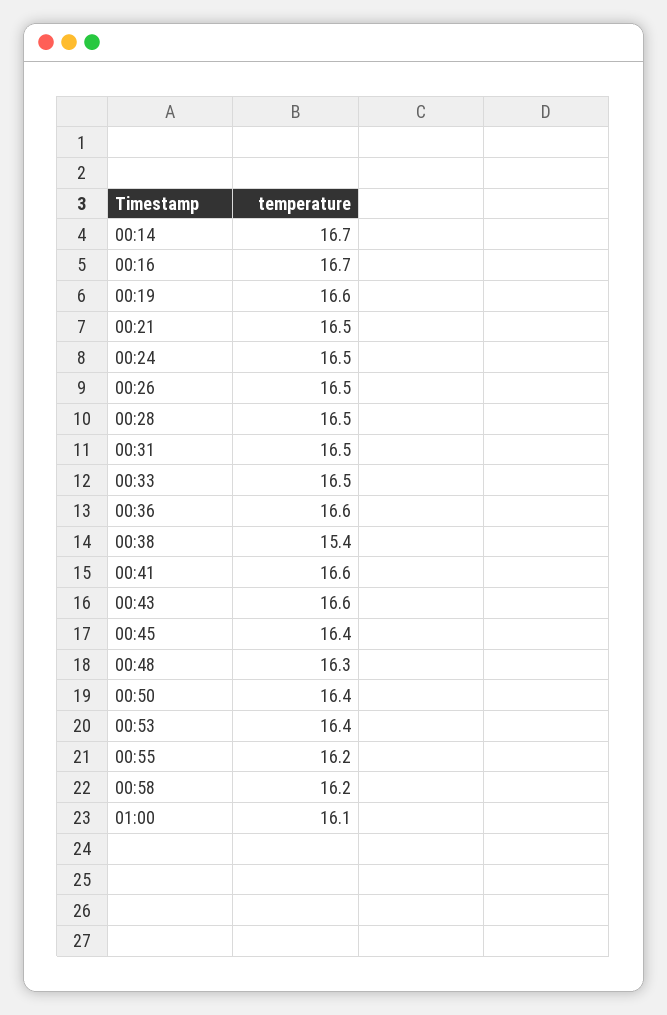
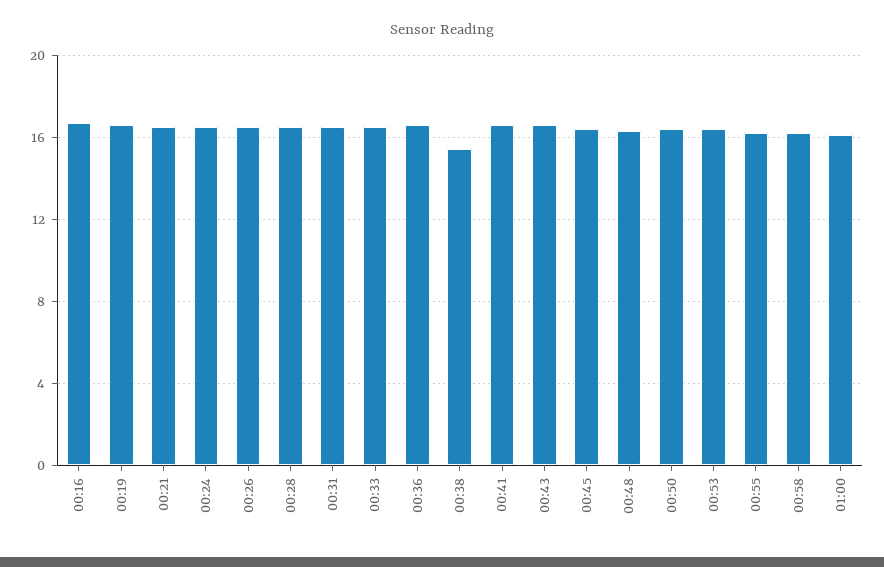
00:14: 16.7 -> none

